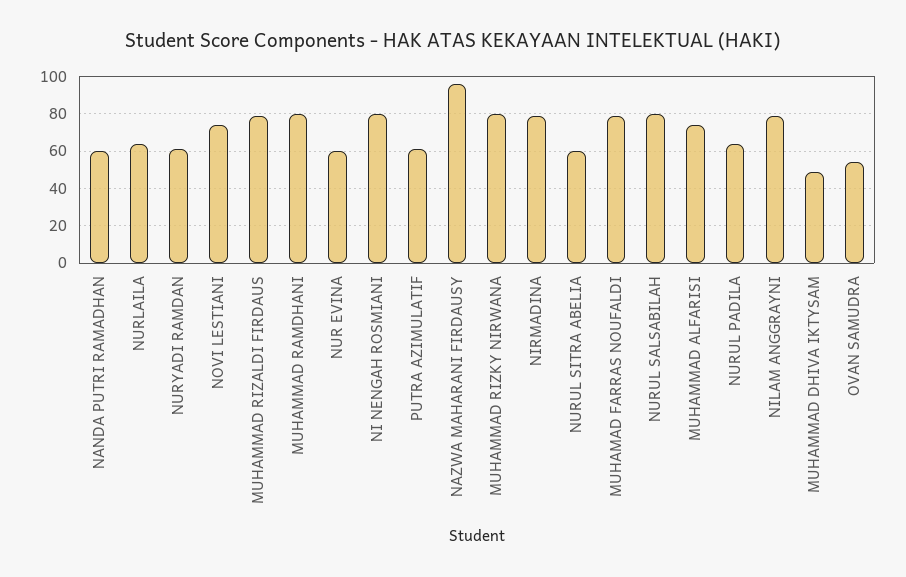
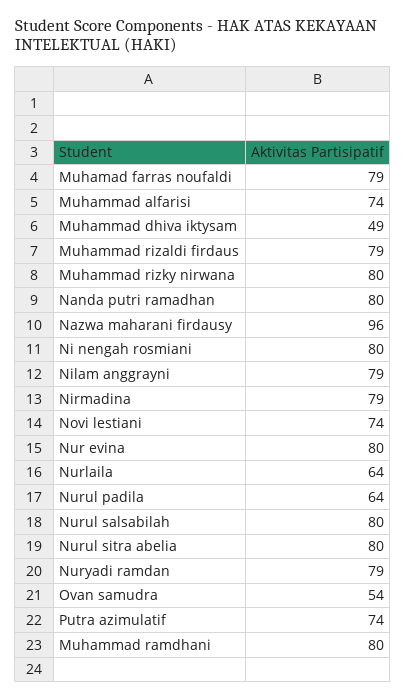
NANDA PUTRI RAMADHAN: 60 -> 80
NURYADI RAMDAN: 60 -> 79
NUR EVINA: 60 -> 80
PUTRA AZIMULATIF: 60 -> 74
NURUL SITRA ABELIA: 60 -> 80

